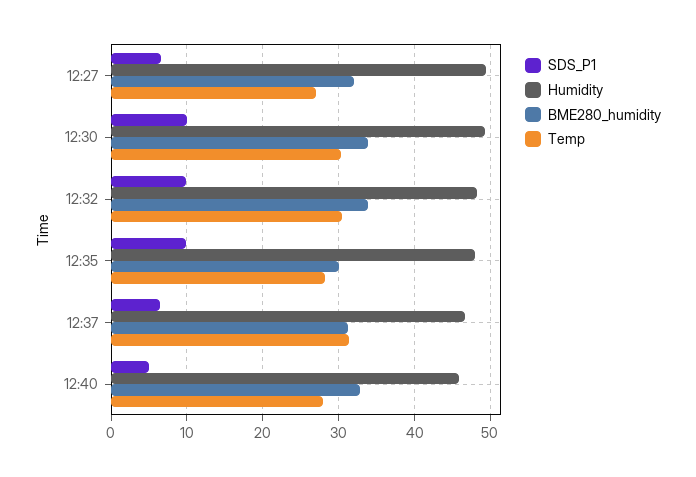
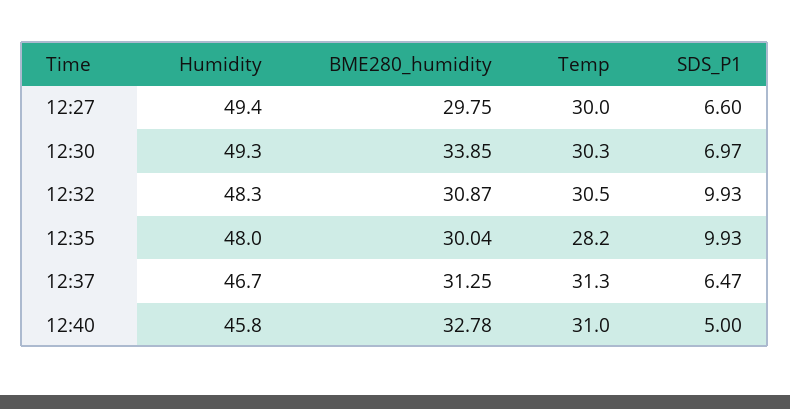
BME280_humidity, 12:27: 32 -> 29.75
Temp, 12:27: 27 -> 30
SDS_P1, 12:30: 10 -> 6.97
BME280_humidity, 12:32: 34 -> 30.87
Temp, 12:40: 28 -> 31

